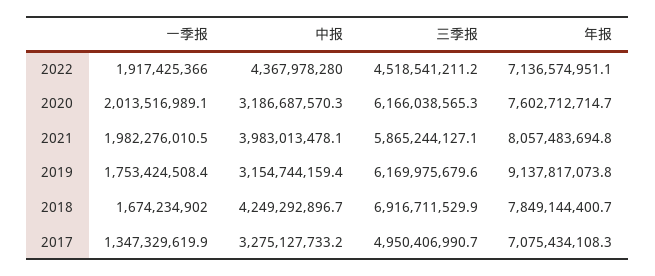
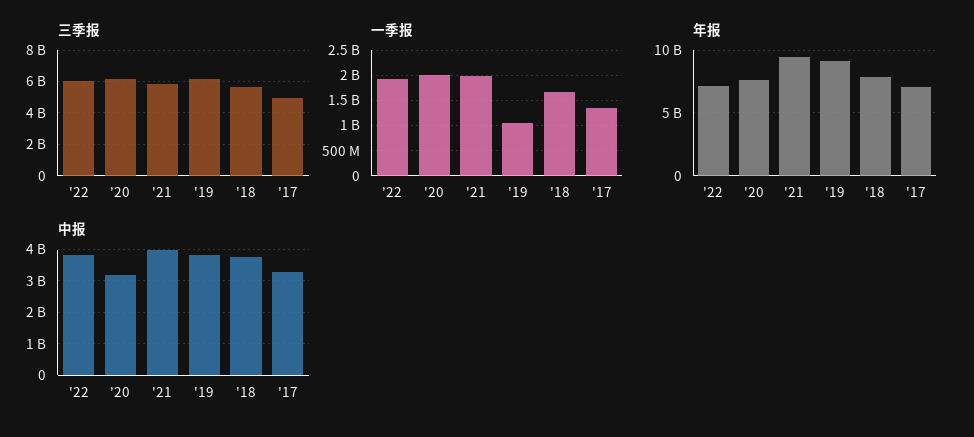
中报, 2022: 4367978280 -> 3800000000
三季报, 2022: 4518541211.2 -> 6000000000
年报, 2021: 8057483694.8 -> 9500000000
一季报, 2019: 1753424508.4 -> 1000000000
中报, 2019: 3154744159.4 -> 3800000000
中报, 2018: 4249292896.7 -> 3800000000
三季报, 2018: 6916711529.9 -> 5500000000

